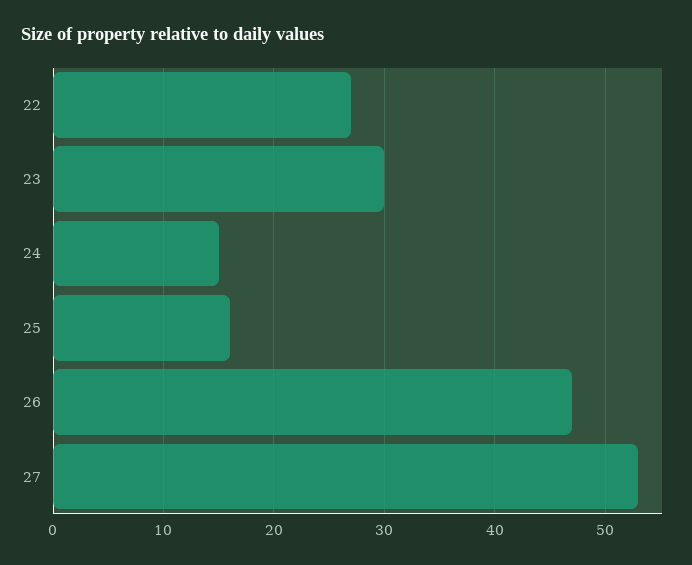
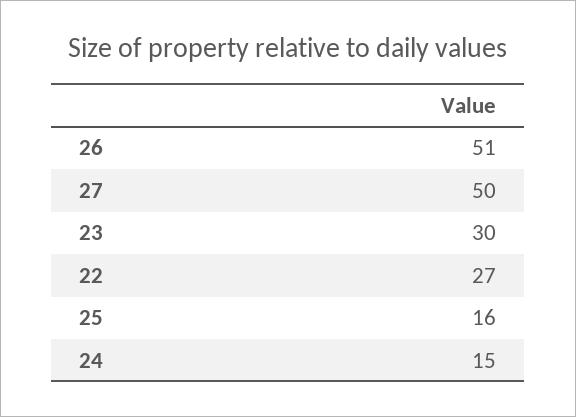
26: 47 -> 51
27: 53 -> 50

